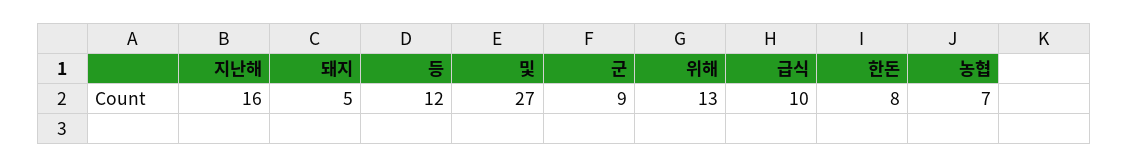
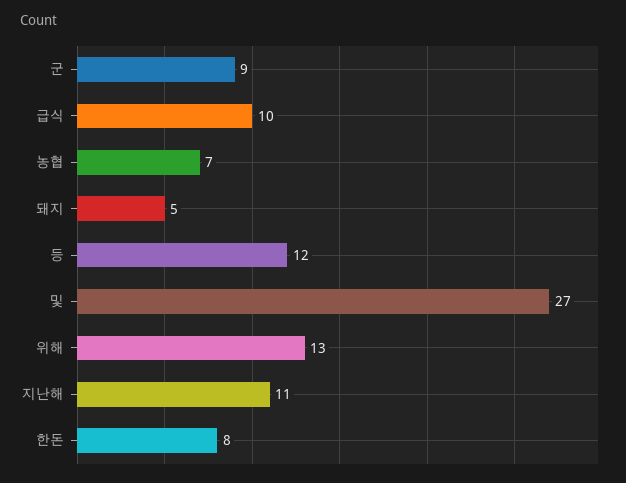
지난해: 16 -> 11

